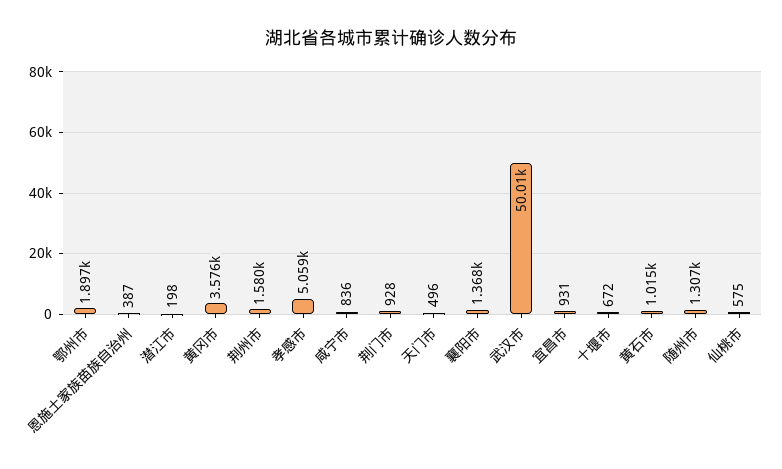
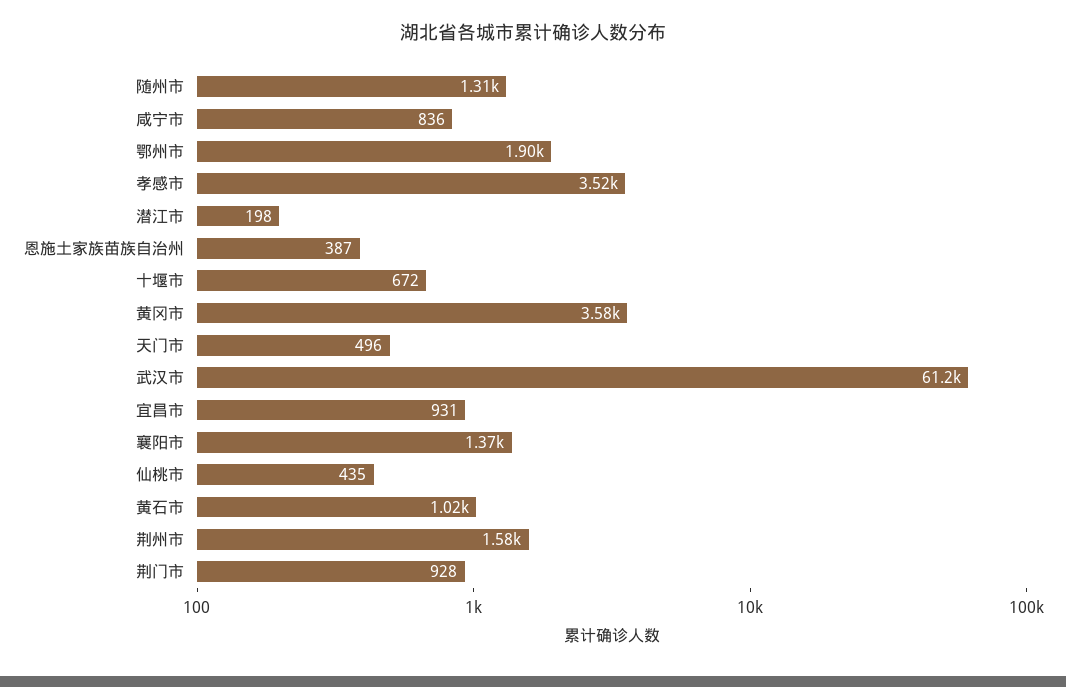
孝感市: 5059 -> 3520
武汉市: 50010 -> 61200
仙桃市: 575 -> 435

